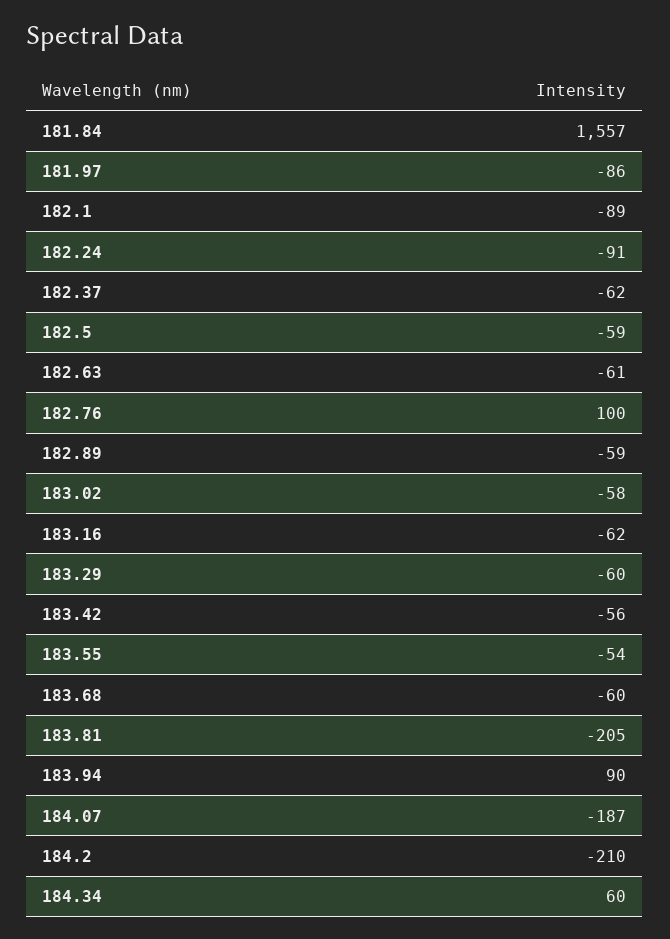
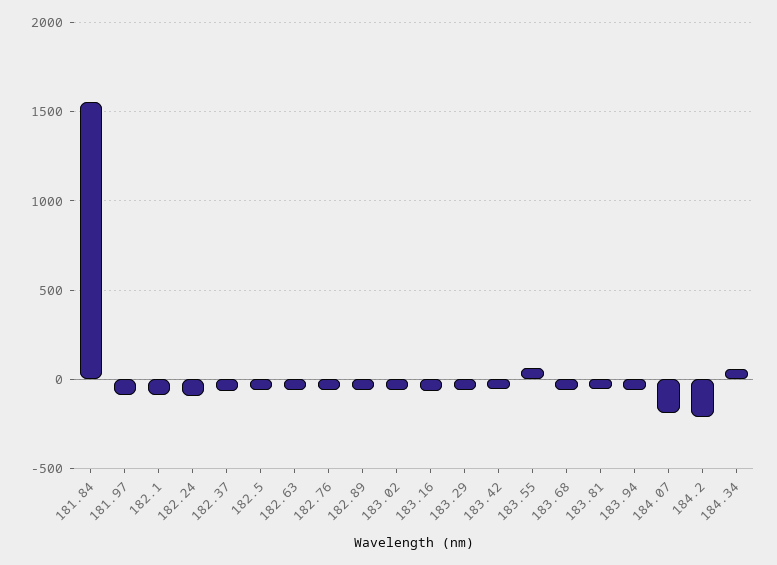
182.76: 100 -> -50
183.55: -54 -> 50
183.81: -205 -> -50
183.94: 90 -> -50

